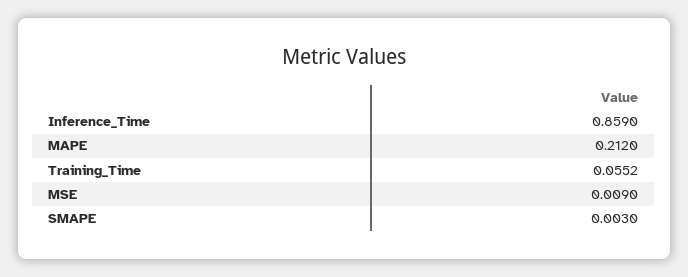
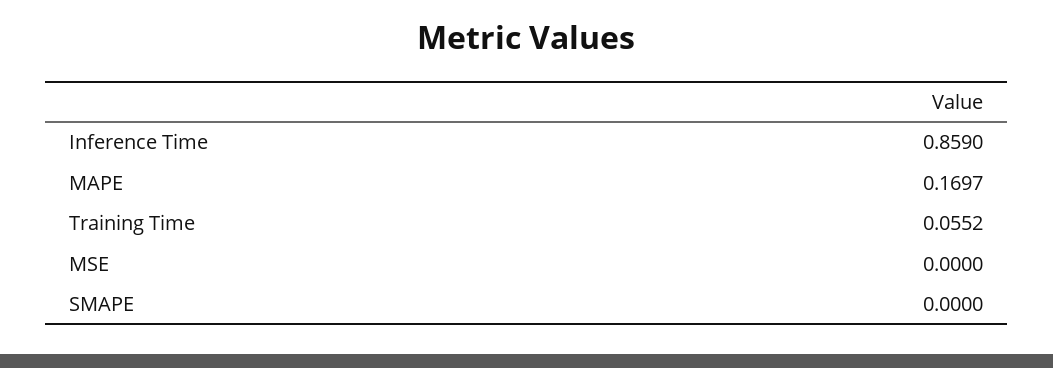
MAPE: 0.212 -> 0.1697
MSE: 0.009 -> 0
SMAPE: 0.003 -> 0

